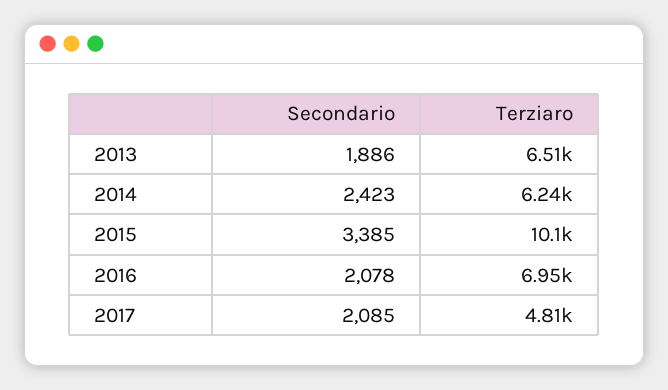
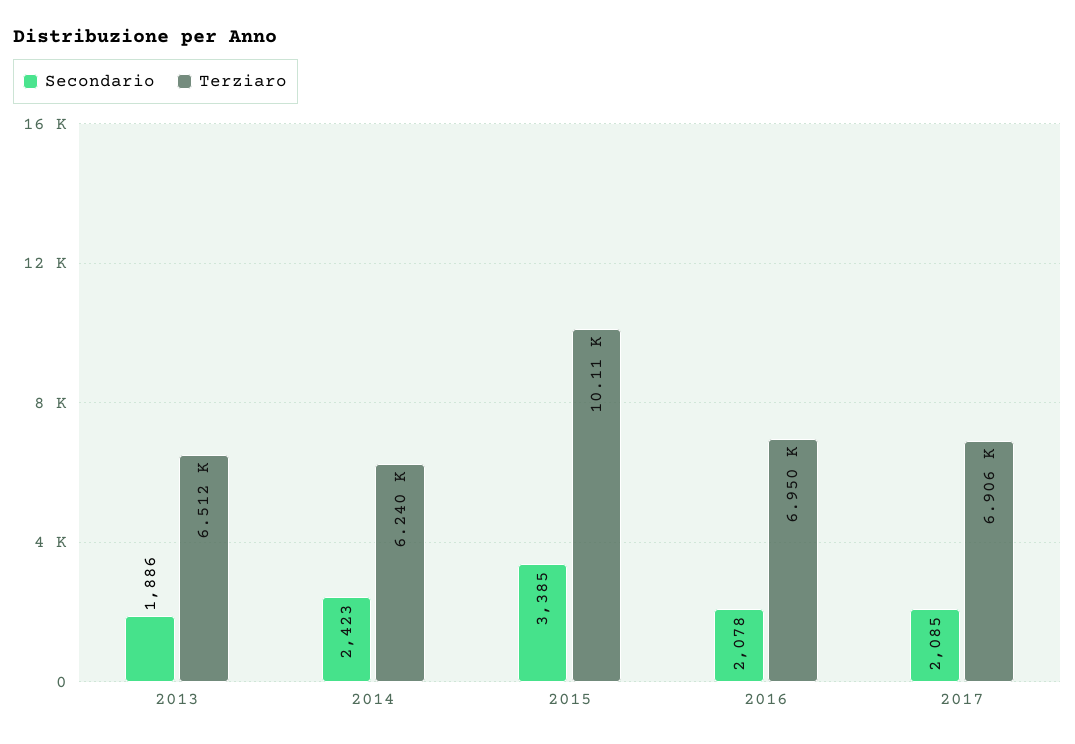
Terziaro, 2017: 4810 -> 6906

